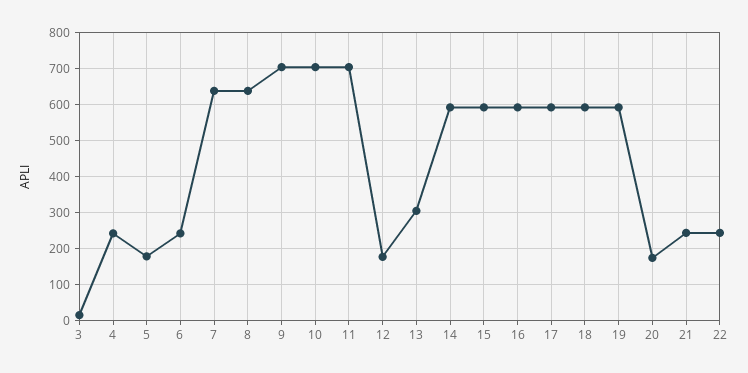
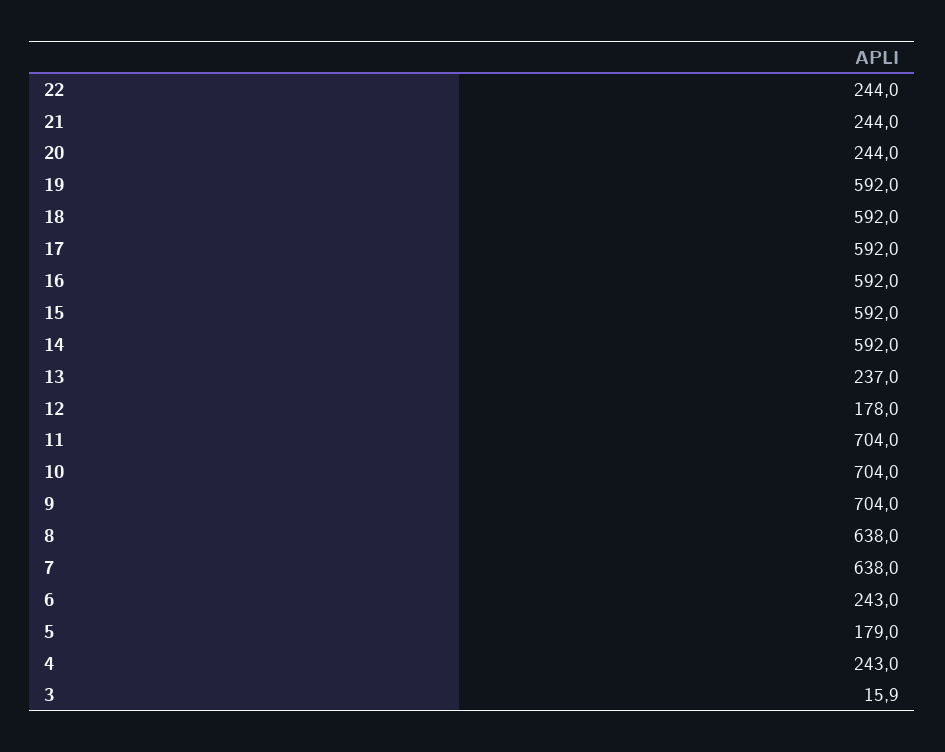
13: 300 -> 237
20: 180 -> 244

